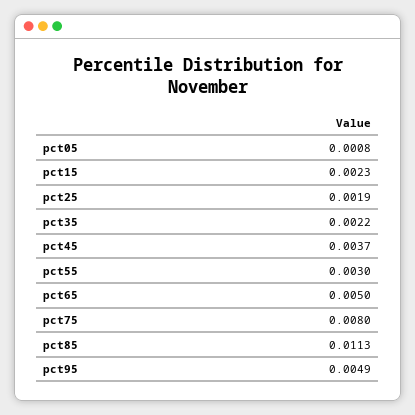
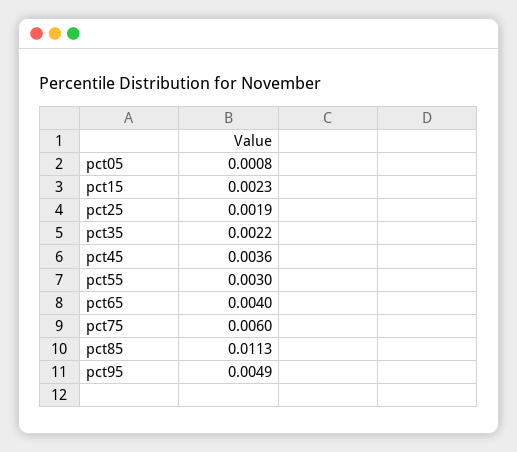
pct45: 0.0037 -> 0.0036
pct65: 0.005 -> 0.004
pct75: 0.008 -> 0.006

